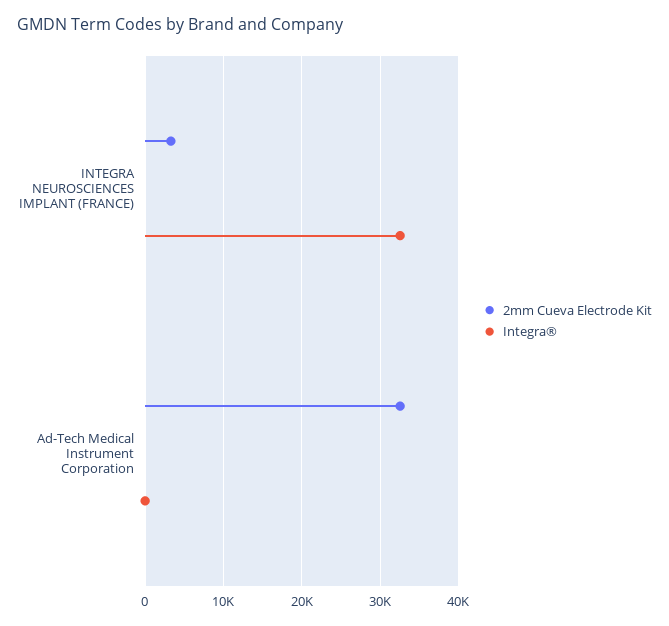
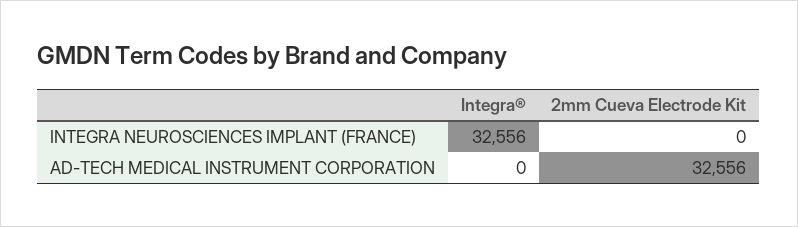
2mm Cueva Electrode Kit, INTEGRA NEUROSCIENCES IMPLANT (FRANCE): 3000 -> 0

